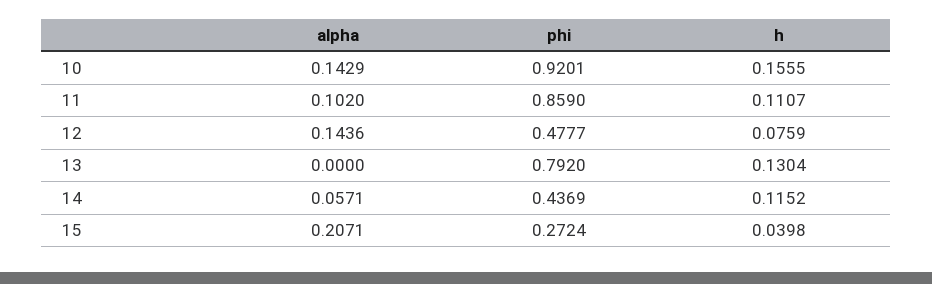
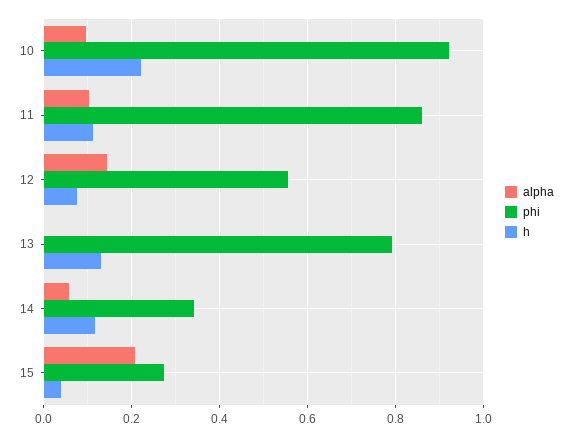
alpha, 10: 0.1429 -> 0.1
h, 10: 0.1555 -> 0.22
phi, 12: 0.4777 -> 0.56
phi, 14: 0.4369 -> 0.34

